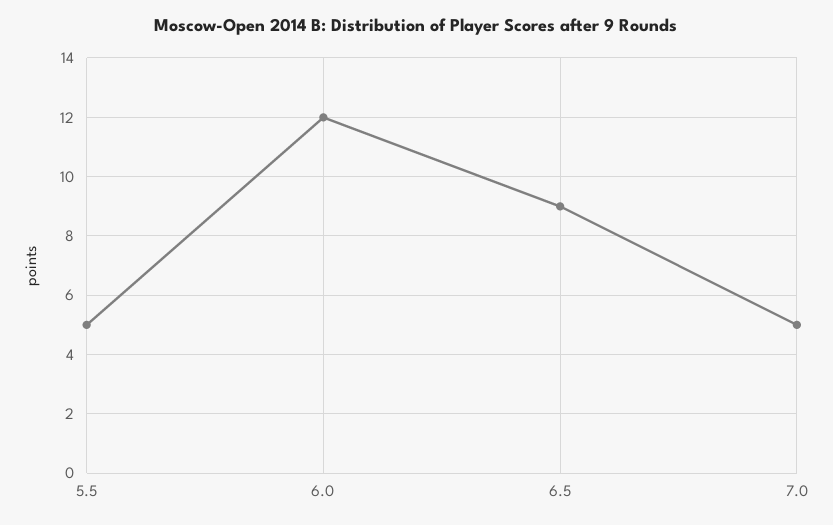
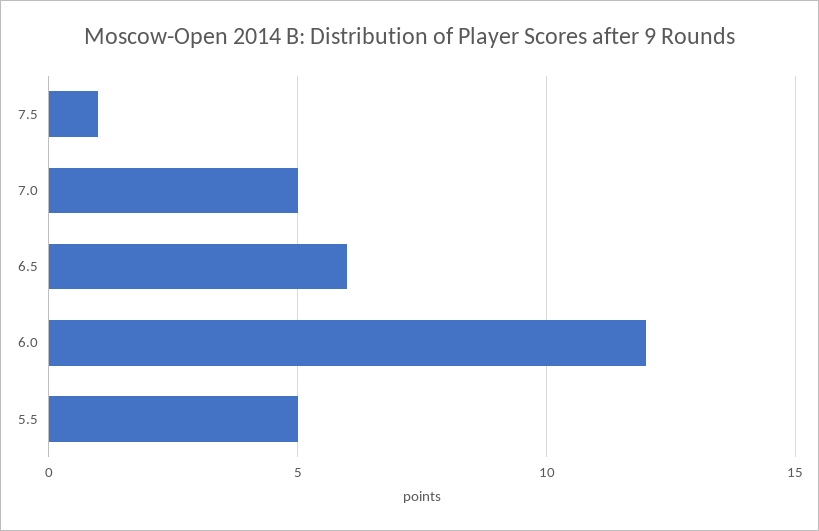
6.5: 9 -> 6
7.5: none -> 1

